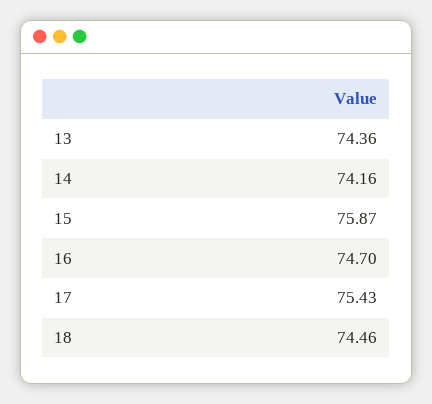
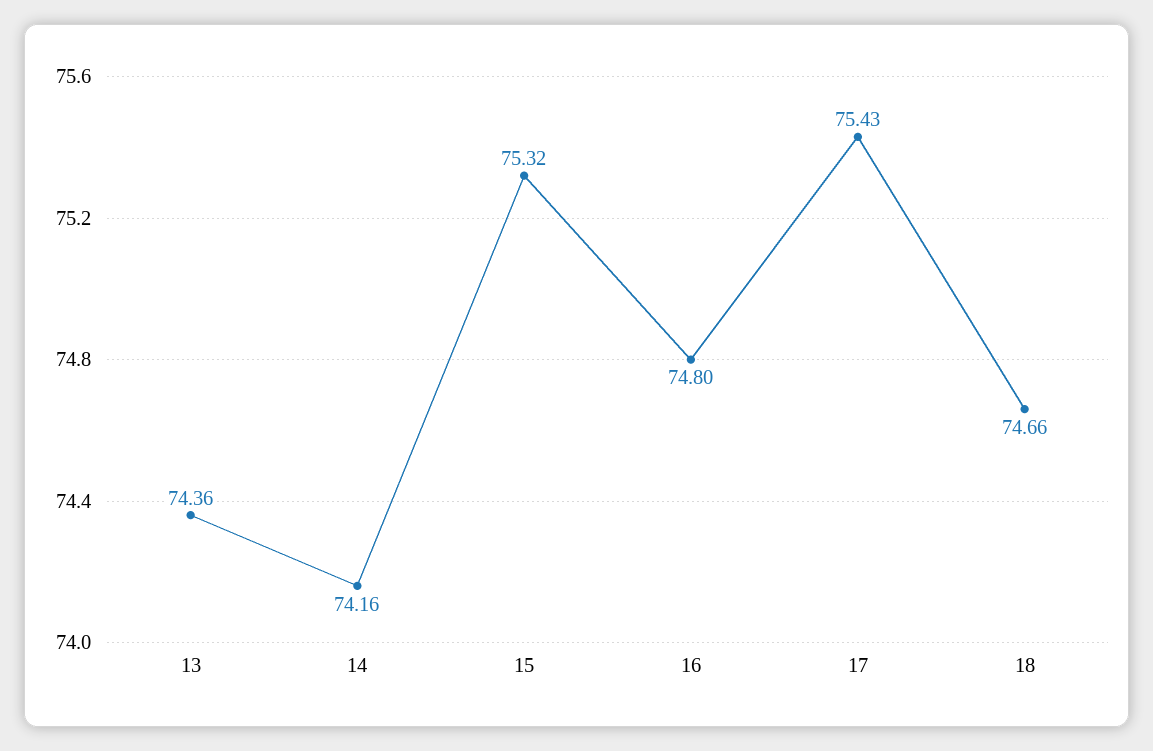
15: 75.87 -> 75.32
16: 74.7 -> 74.8
18: 74.46 -> 74.66

